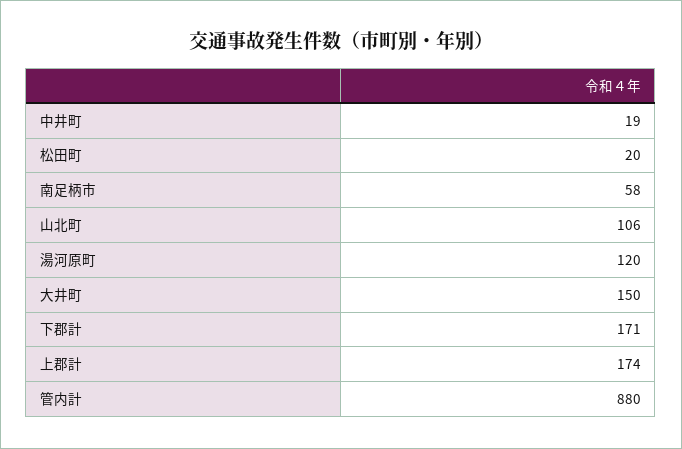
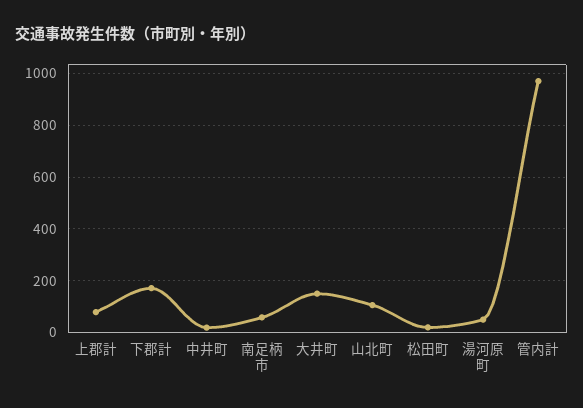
湯河原町: 120 -> 50
上郡計: 174 -> 75
管内計: 880 -> 975

